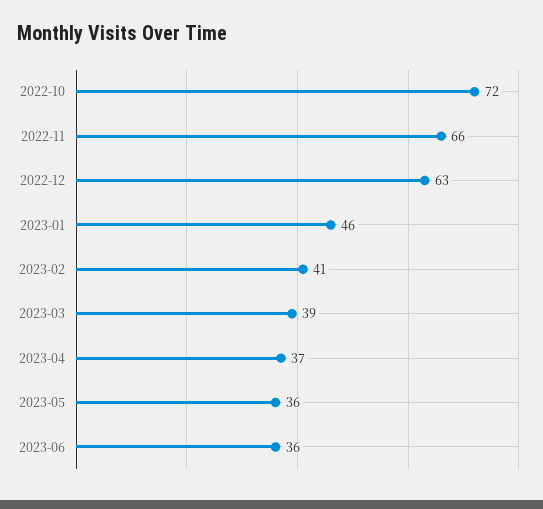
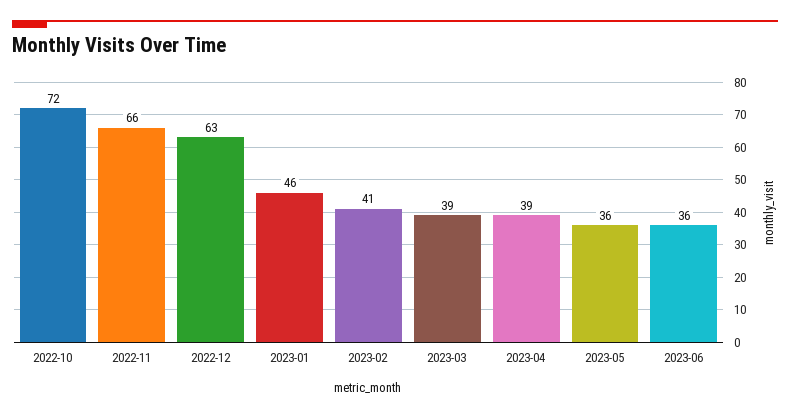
2023-04: 37 -> 39

